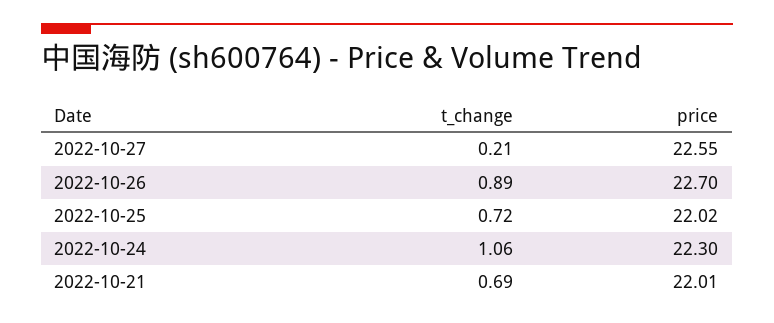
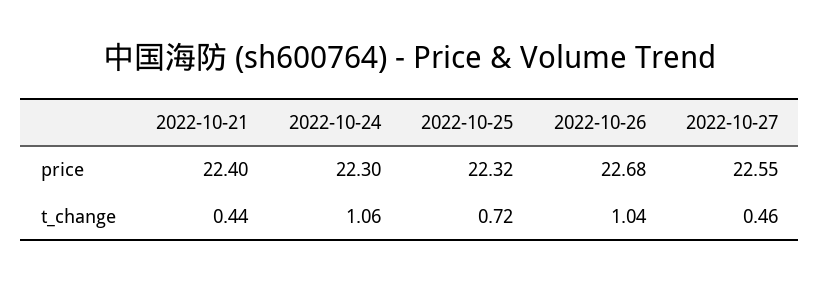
t_change, 2022-10-27: 0.21 -> 0.46
t_change, 2022-10-26: 0.89 -> 1.04
price, 2022-10-26: 22.7 -> 22.68
price, 2022-10-25: 22.02 -> 22.32
t_change, 2022-10-21: 0.69 -> 0.44
price, 2022-10-21: 22.01 -> 22.4

